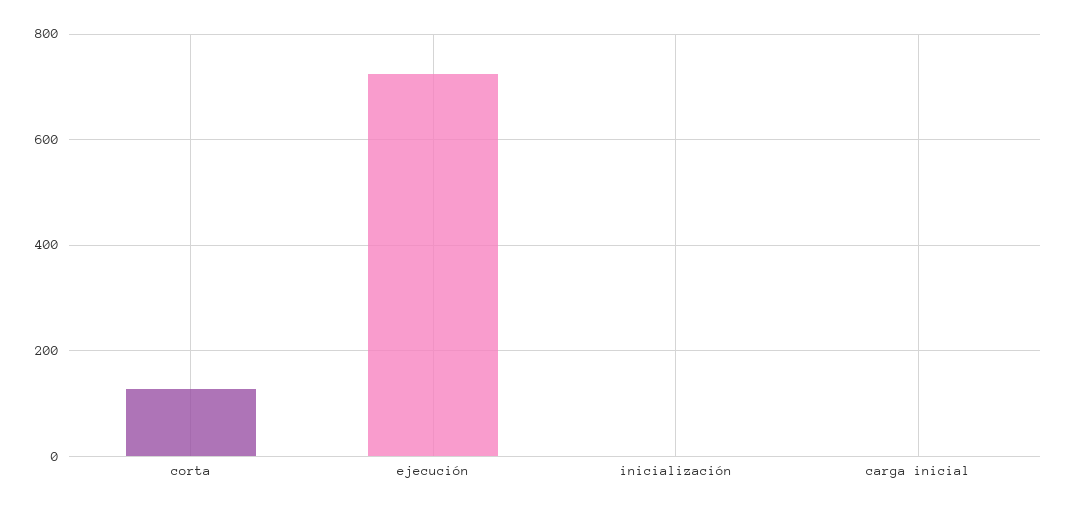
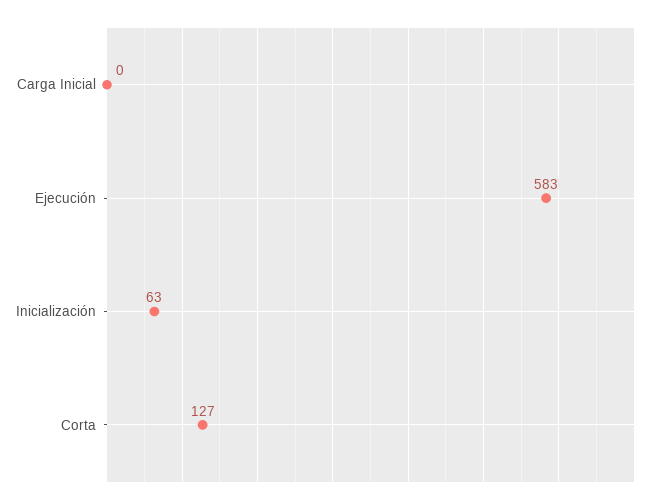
ejecución: 720 -> 583
inicialización: 0 -> 63

